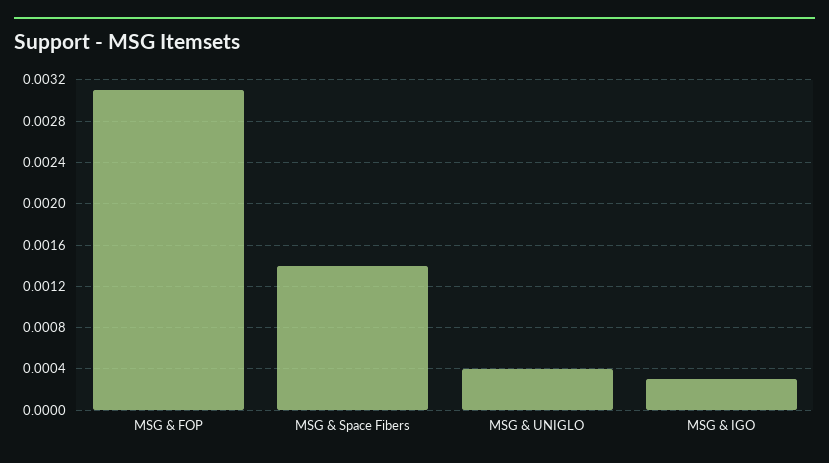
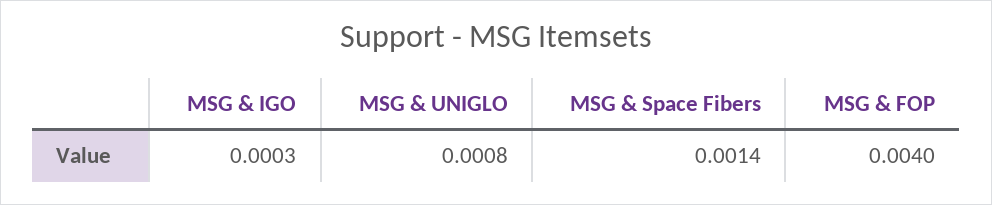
MSG & FOP: 0.0031 -> 0.004
MSG & UNIGLO: 0.0004 -> 0.0008

